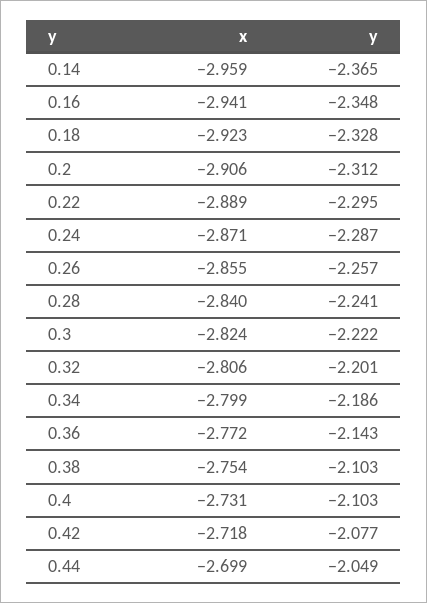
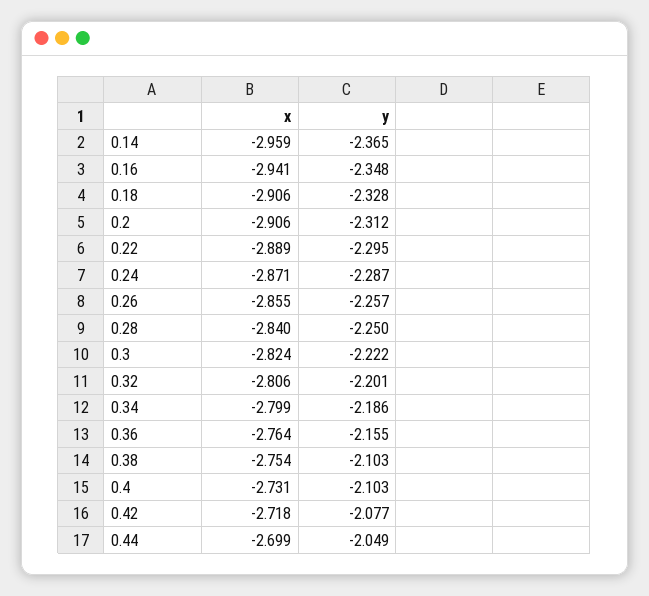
x, 0.18: -2.923 -> -2.906
y, 0.28: -2.241 -> -2.25
x, 0.36: -2.772 -> -2.764
y, 0.36: -2.143 -> -2.155

